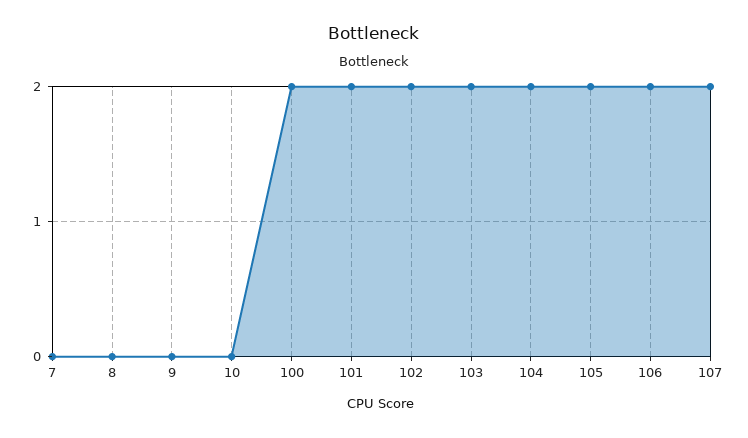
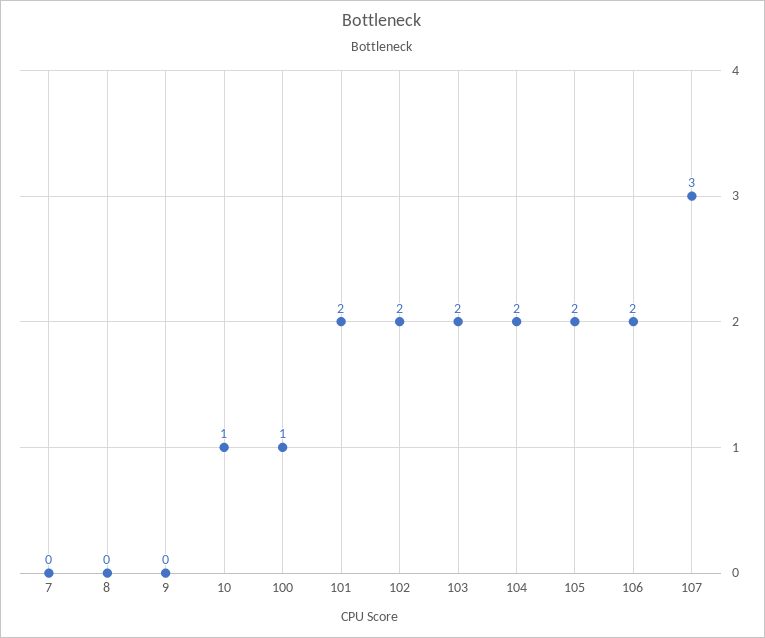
10: 0 -> 1
100: 2 -> 1
107: 2 -> 3

